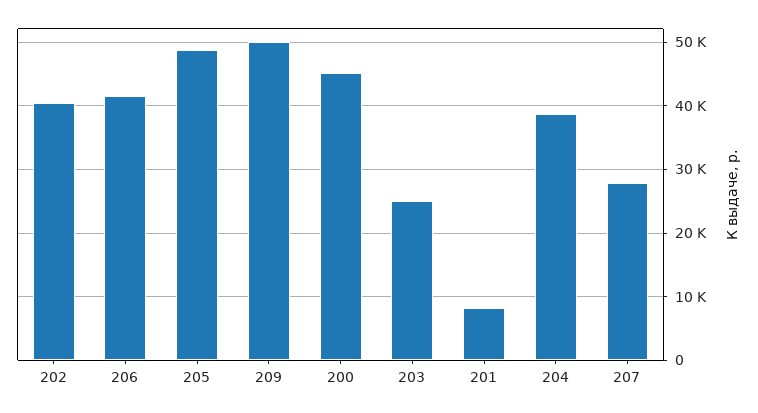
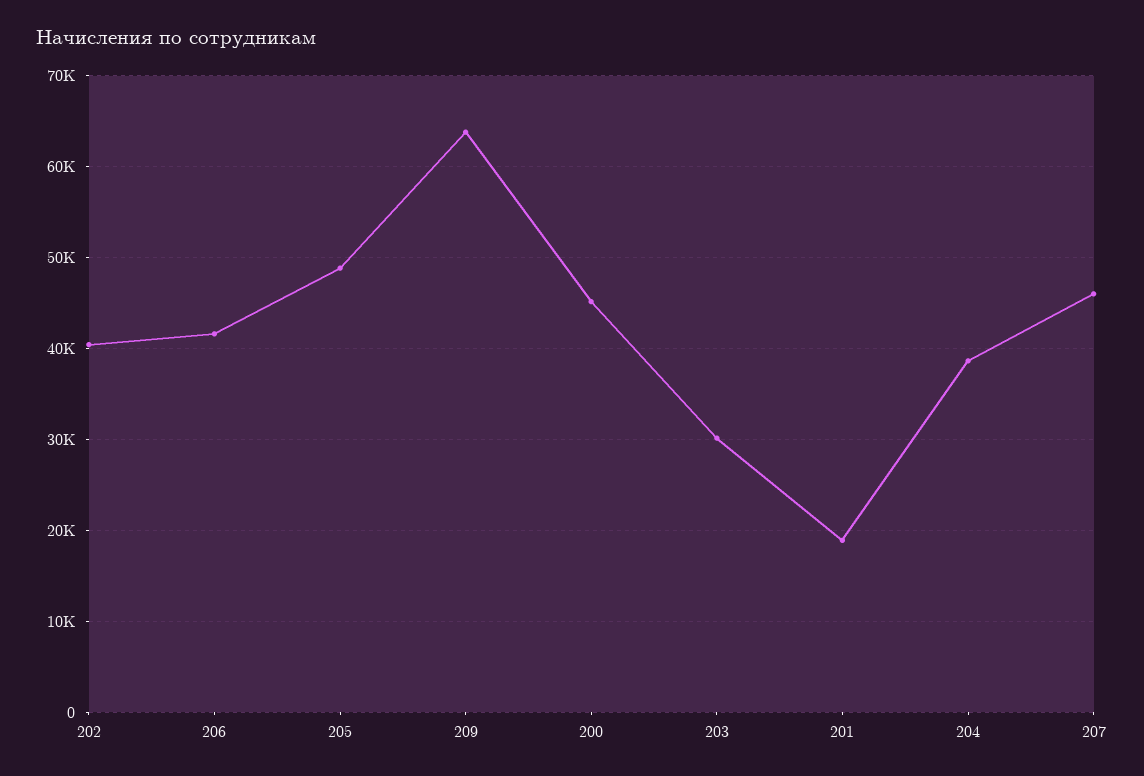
209: 50000 -> 64000
203: 25000 -> 30000
201: 8000 -> 19000
207: 28000 -> 46000

